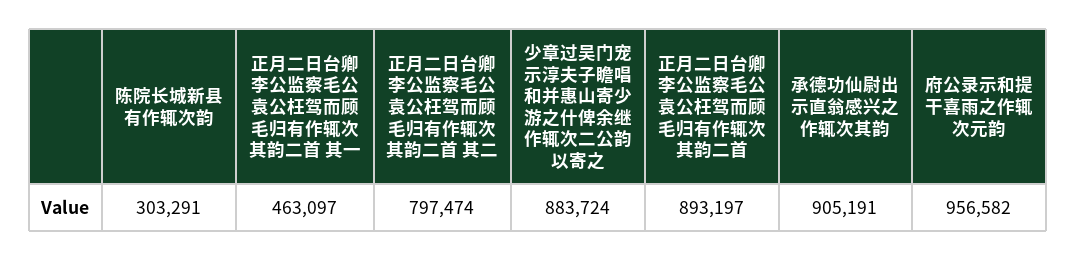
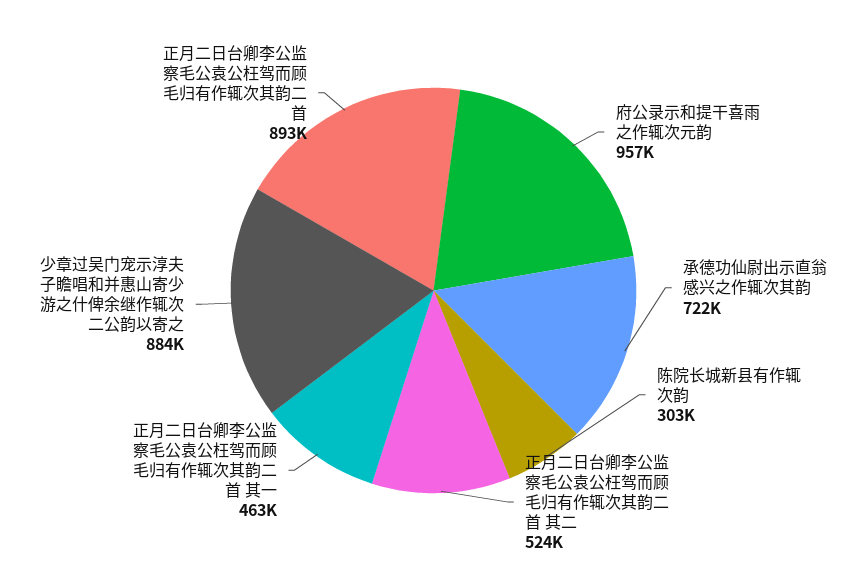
正月二日台卿李公监察毛公袁公枉驾而顾毛归有作辄次其韵二首 其二: 797474 -> 524000
承德功仙尉出示直翁感兴之作辄次其韵: 905191 -> 722000

